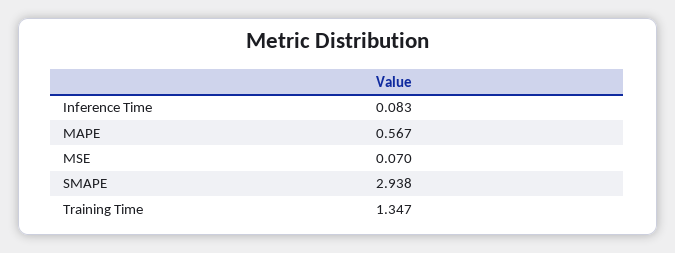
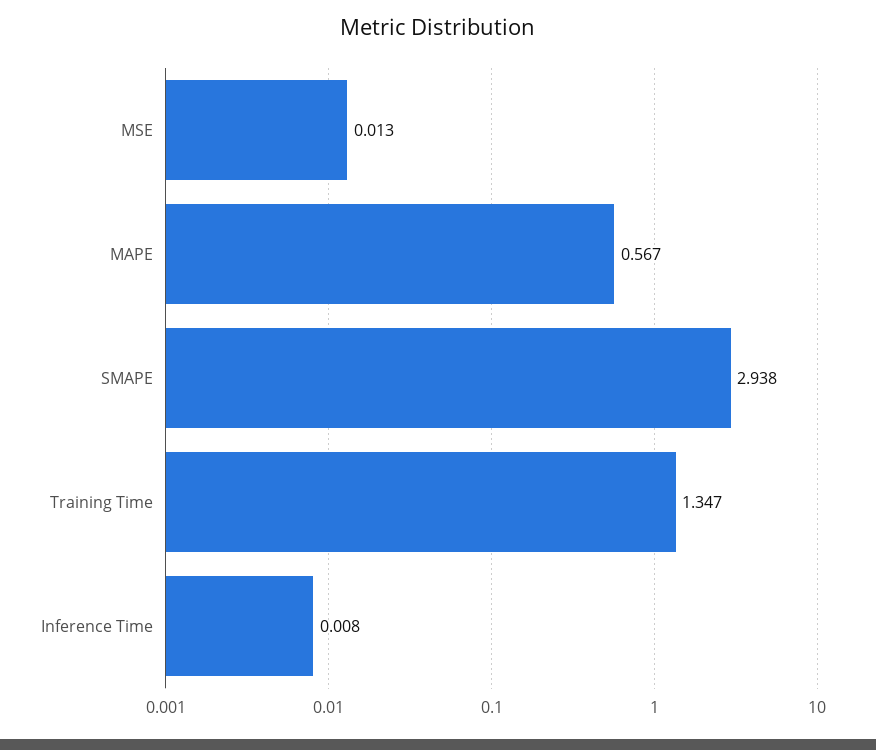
Inference Time: 0.083 -> 0.008
MSE: 0.07 -> 0.013

